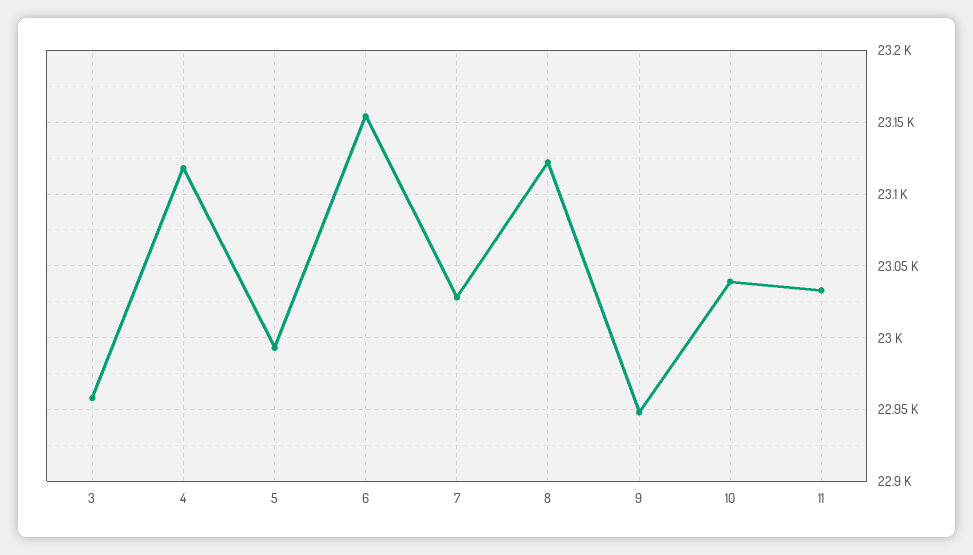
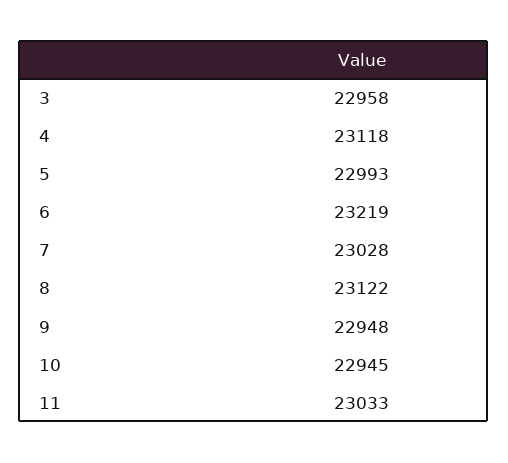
6: 23155 -> 23219
10: 23040 -> 22945

